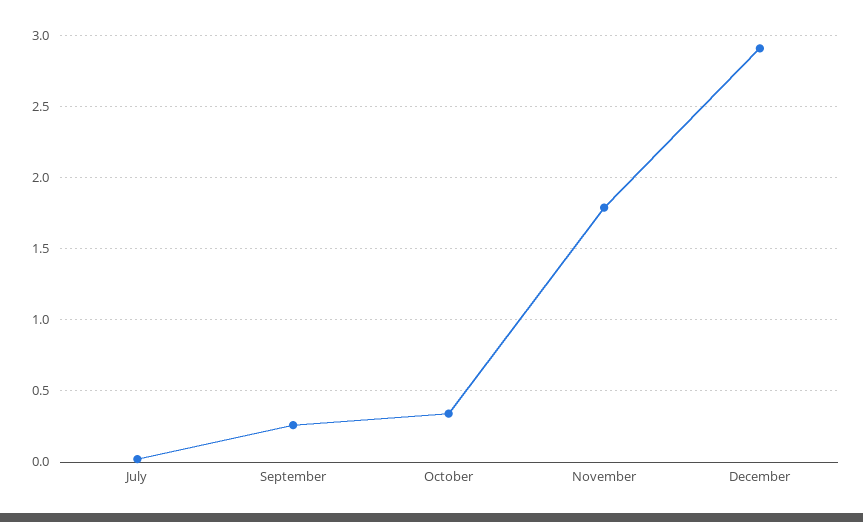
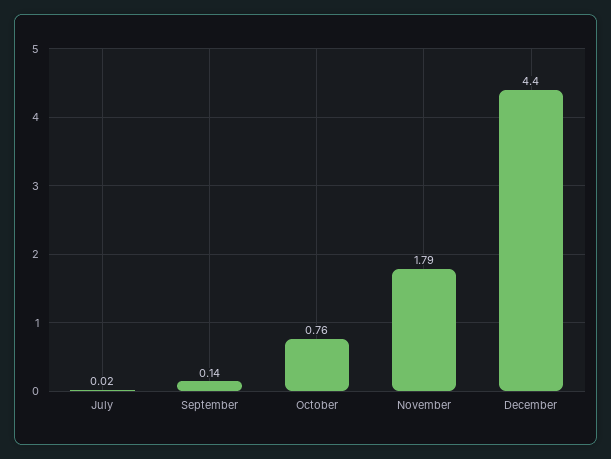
September: 0.25 -> 0.14
October: 0.35 -> 0.76
December: 2.9 -> 4.4

